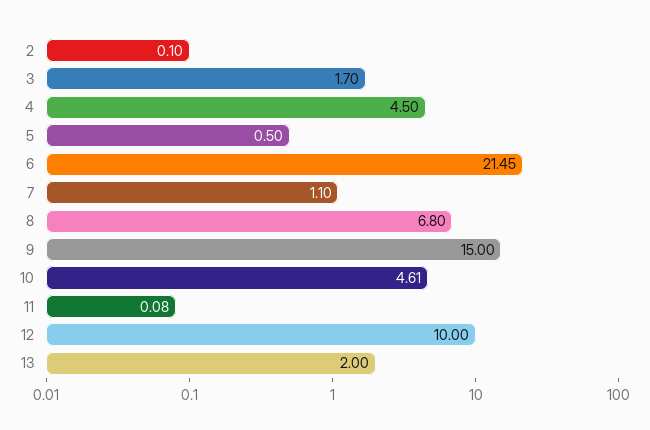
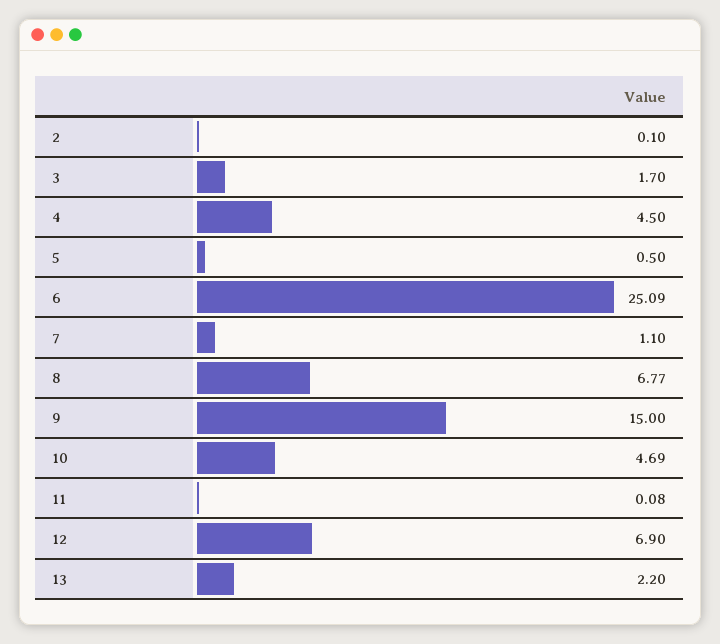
6: 21.45 -> 25.09
8: 6.8 -> 6.77
10: 4.61 -> 4.69
12: 10 -> 6.9
13: 2 -> 2.2

